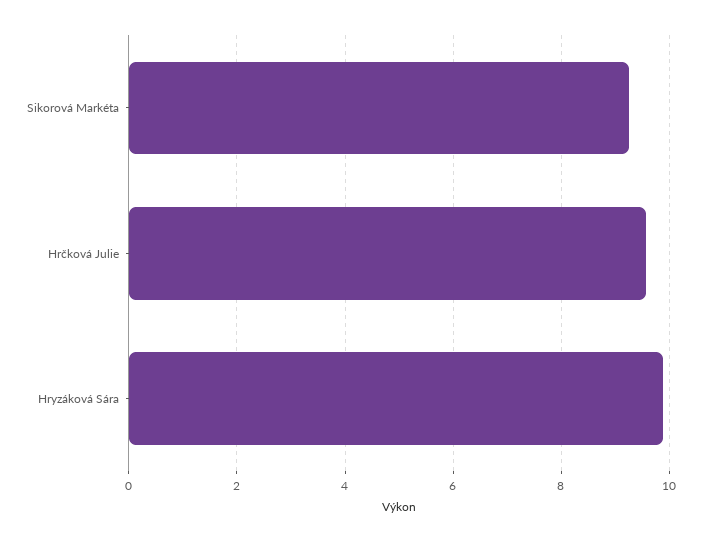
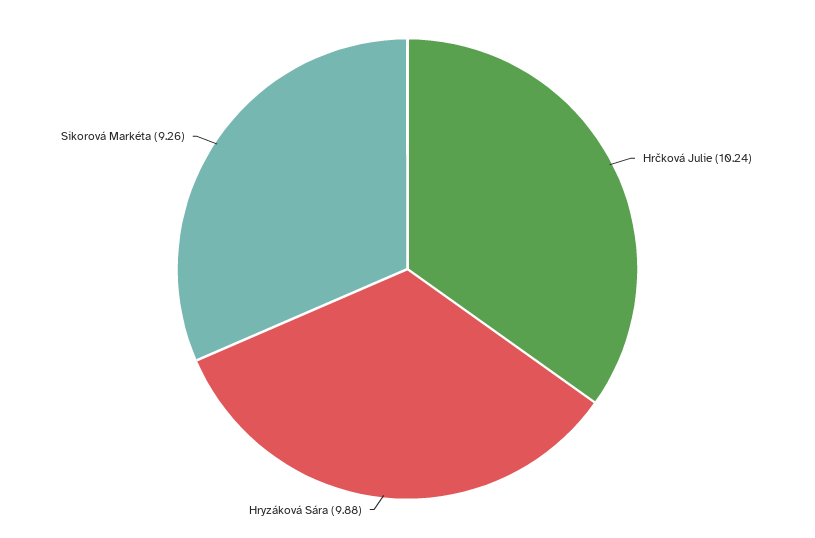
Hrčková Julie: 9.6 -> 10.24

